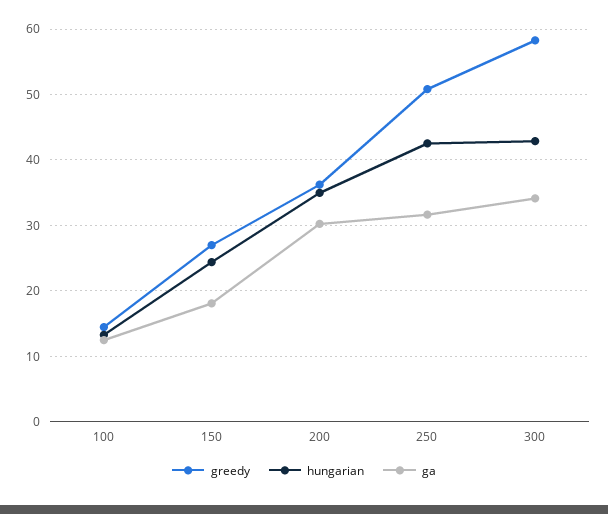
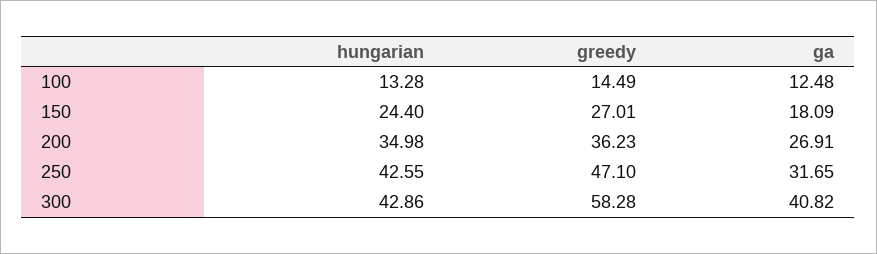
ga, 200: 30 -> 26.91
greedy, 250: 51 -> 47.1
ga, 300: 34 -> 40.82

